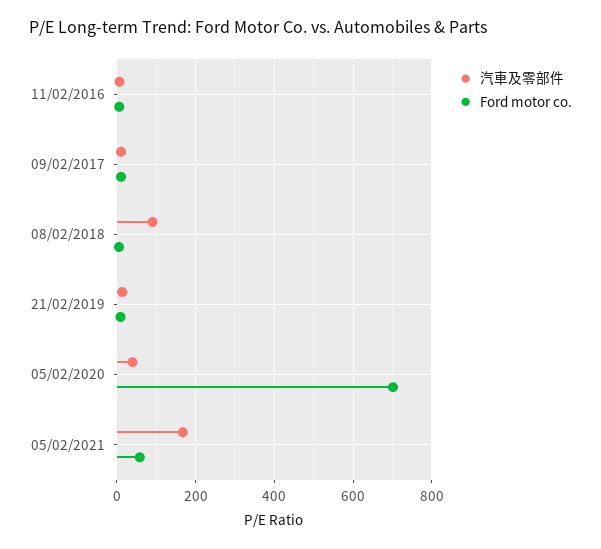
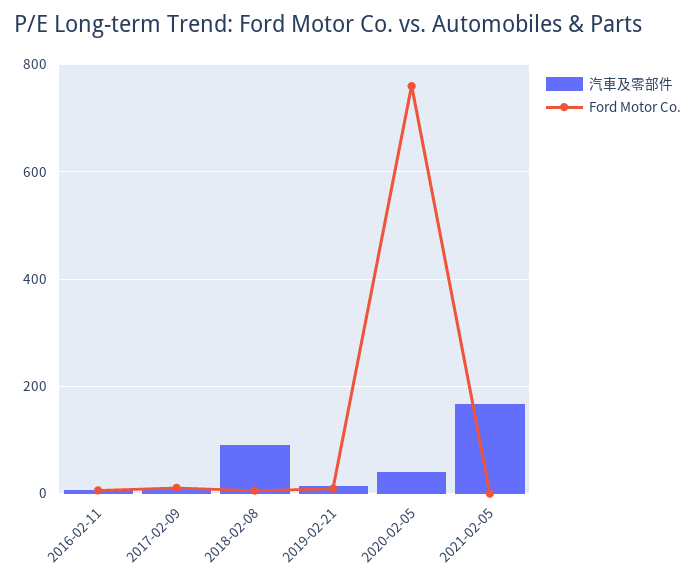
Ford motor co., 05/02/2020: 700 -> 760
Ford motor co., 05/02/2021: 60 -> 0

